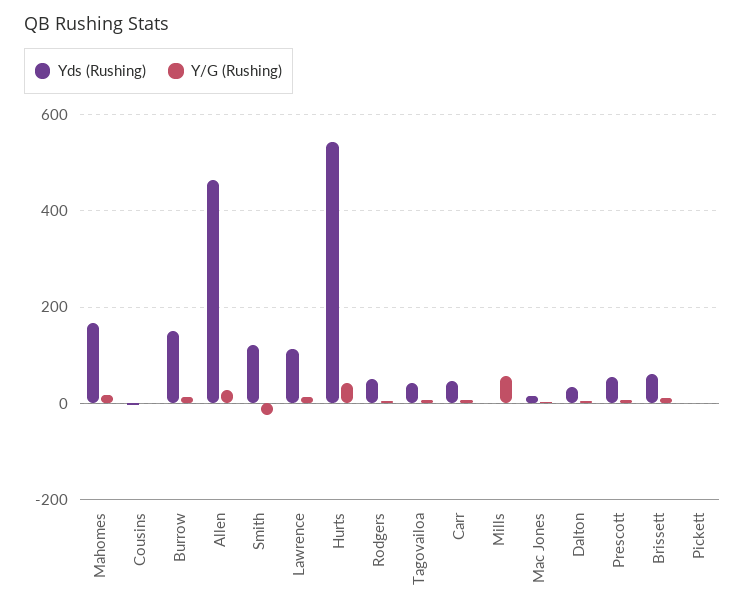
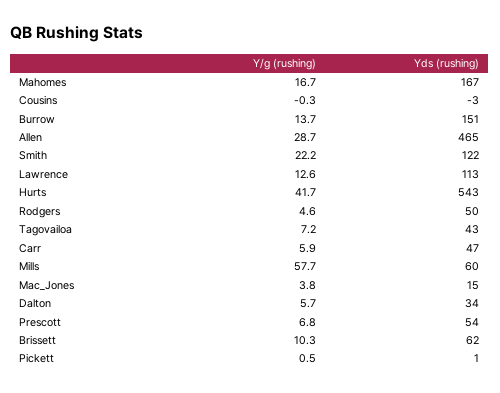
Y/G (Rushing), Smith: -20 -> 22.2
Yds (Rushing), Mills: 0 -> 60

